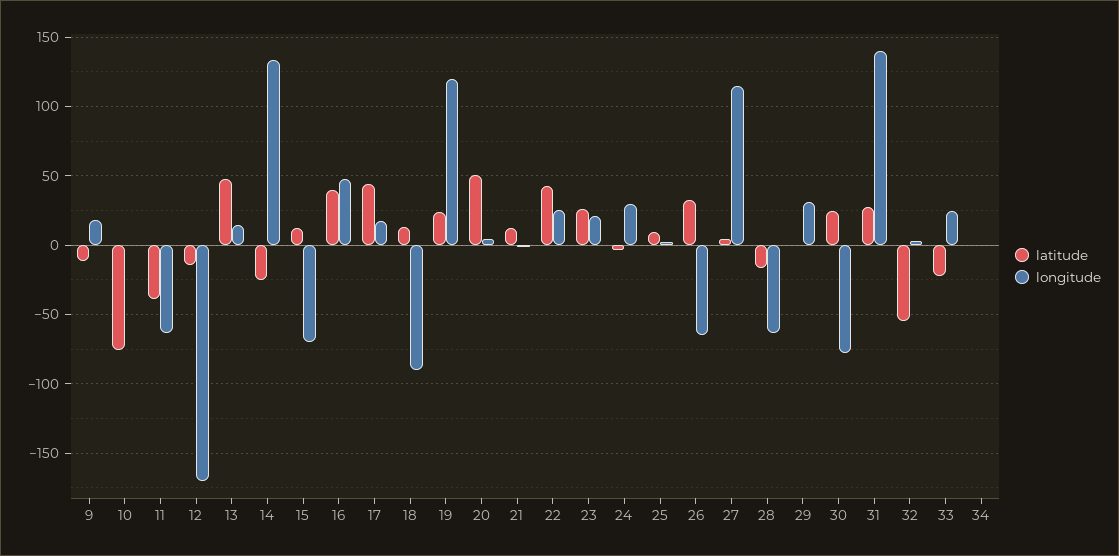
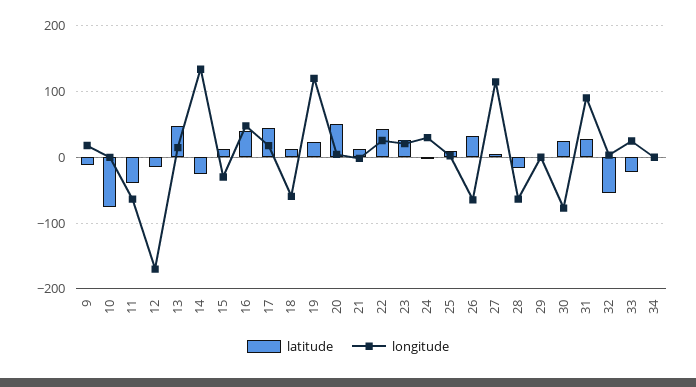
longitude, 15: -70 -> -30
longitude, 18: -90 -> -60
longitude, 29: 30 -> 0
longitude, 31: 140 -> 90

